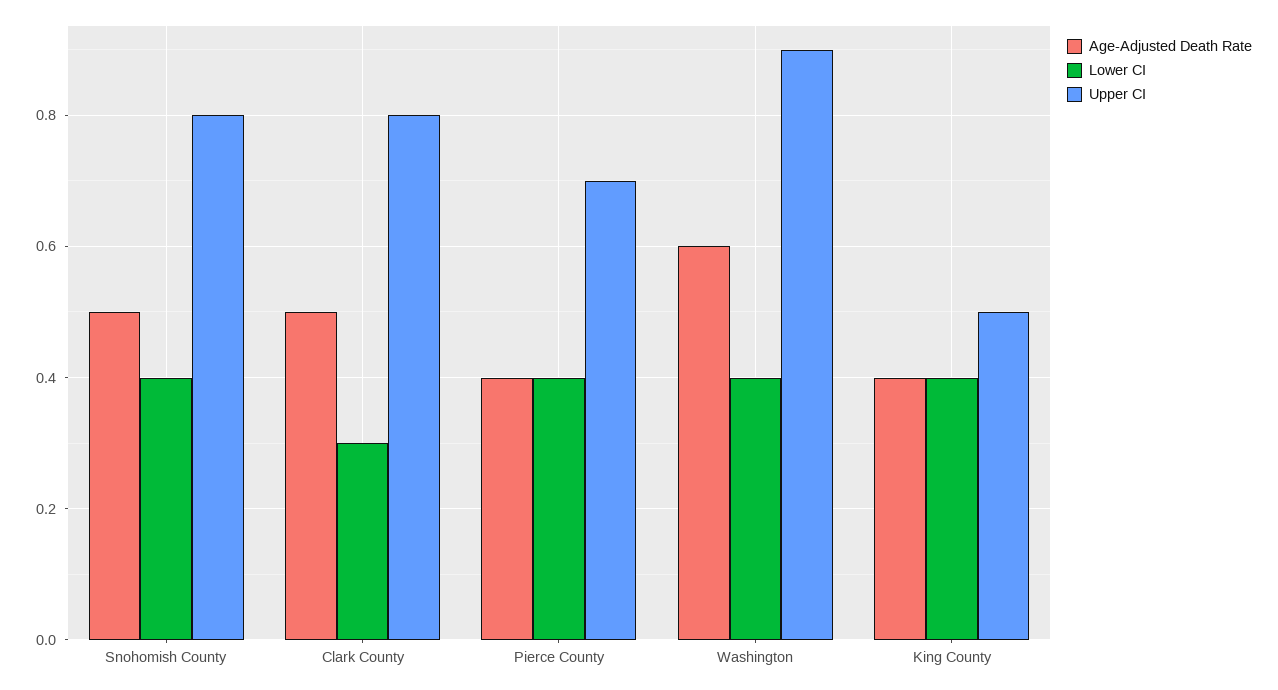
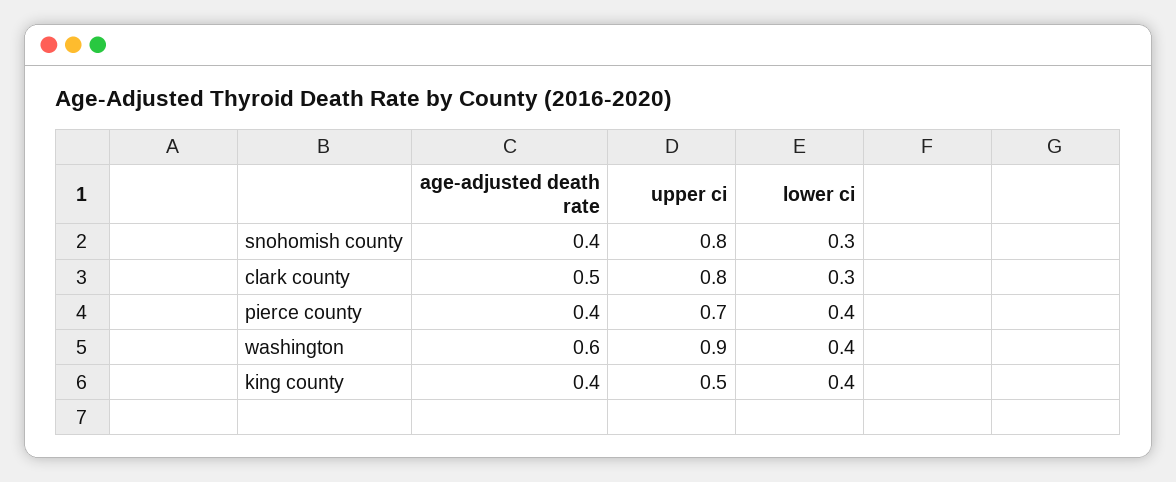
Age-Adjusted Death Rate, Snohomish County: 0.5 -> 0.4
Lower CI, Snohomish County: 0.4 -> 0.3

